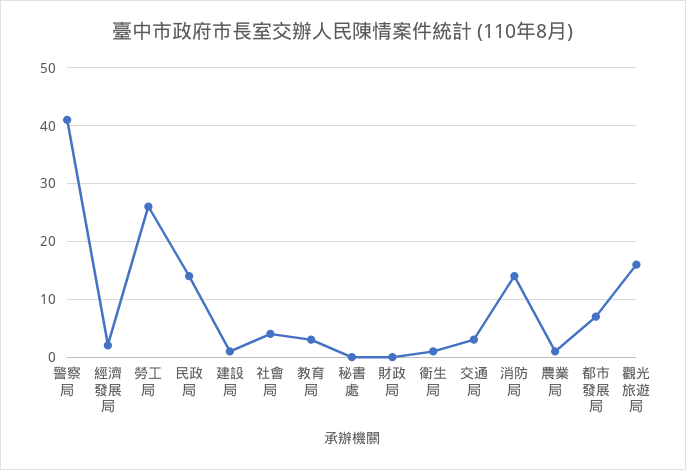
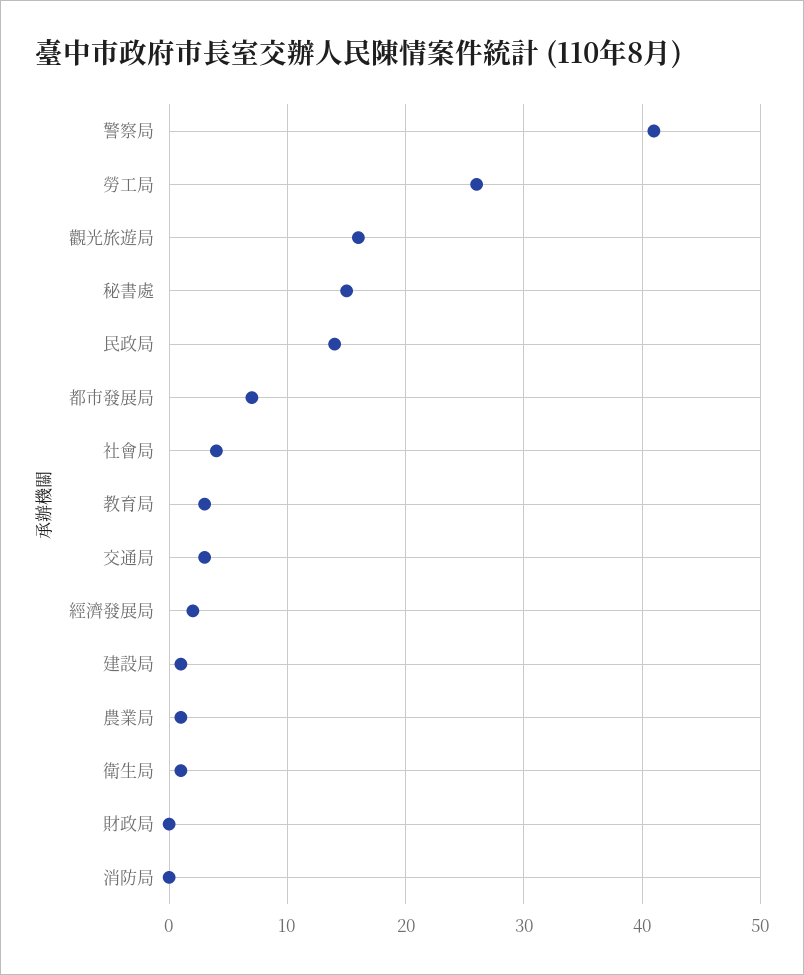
秘書處: 0 -> 15
消防局: 15 -> 0

